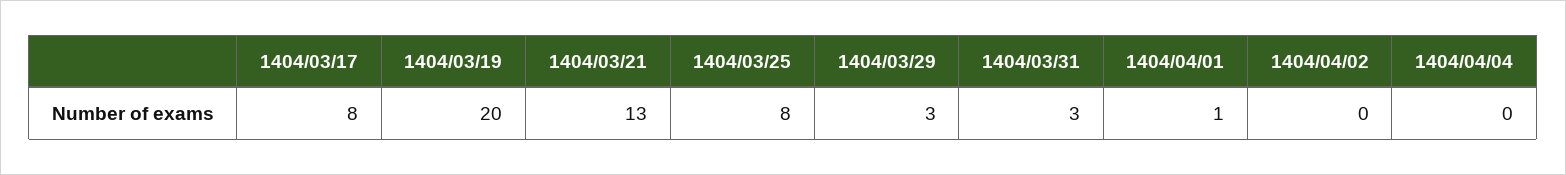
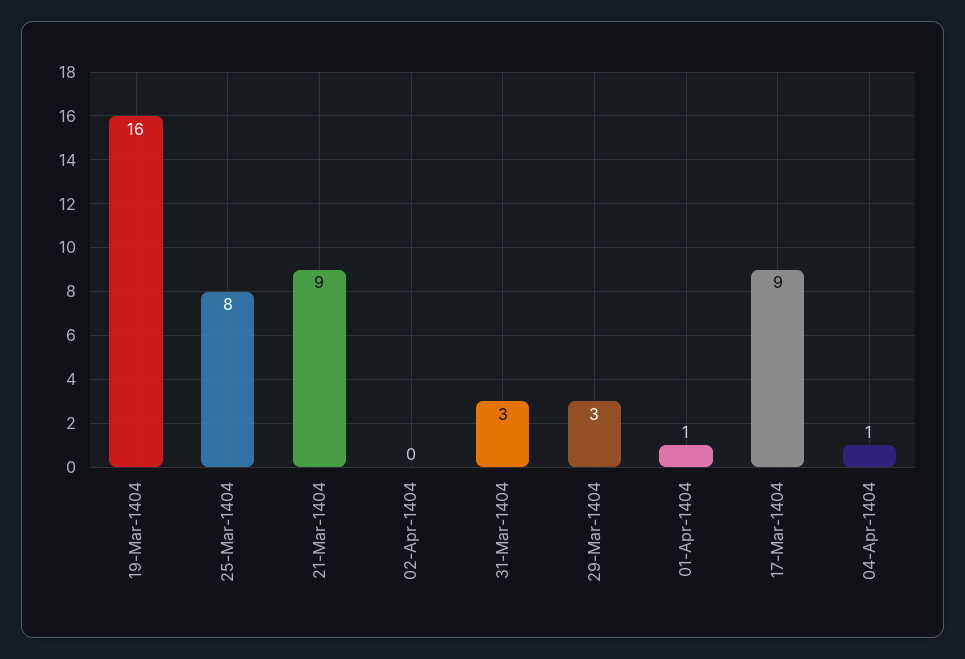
1404/03/17: 8 -> 9
1404/03/19: 20 -> 16
1404/03/21: 13 -> 9
1404/04/04: 0 -> 1

